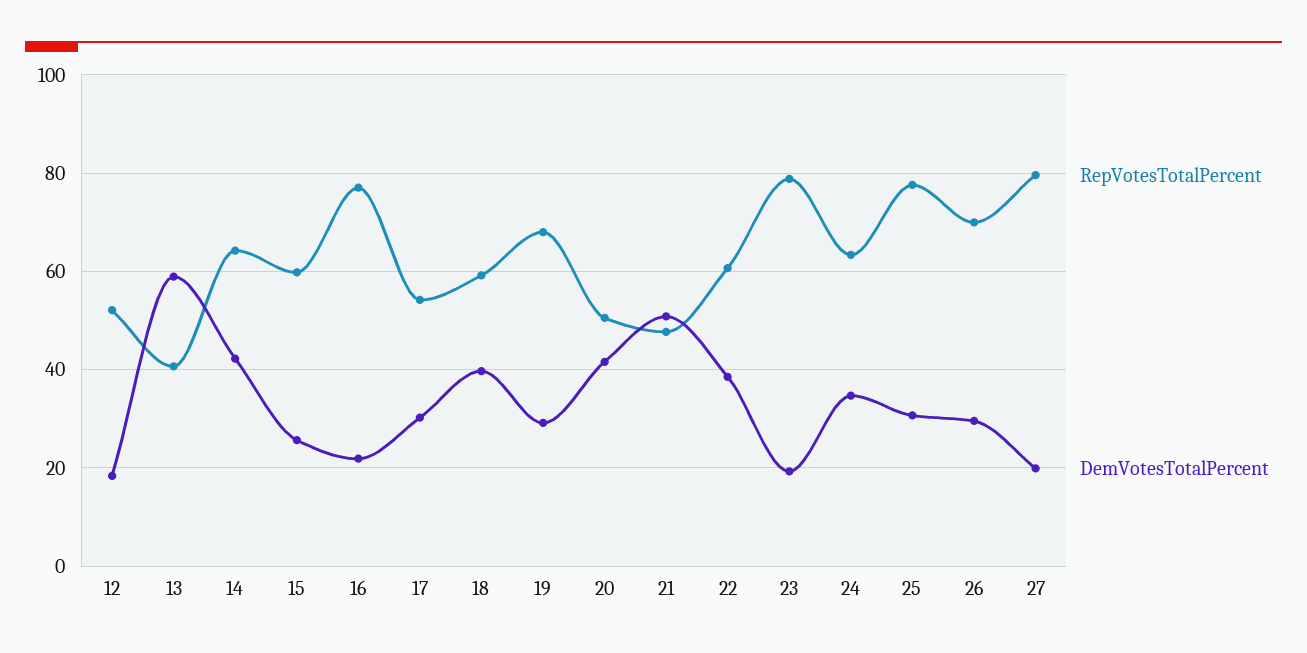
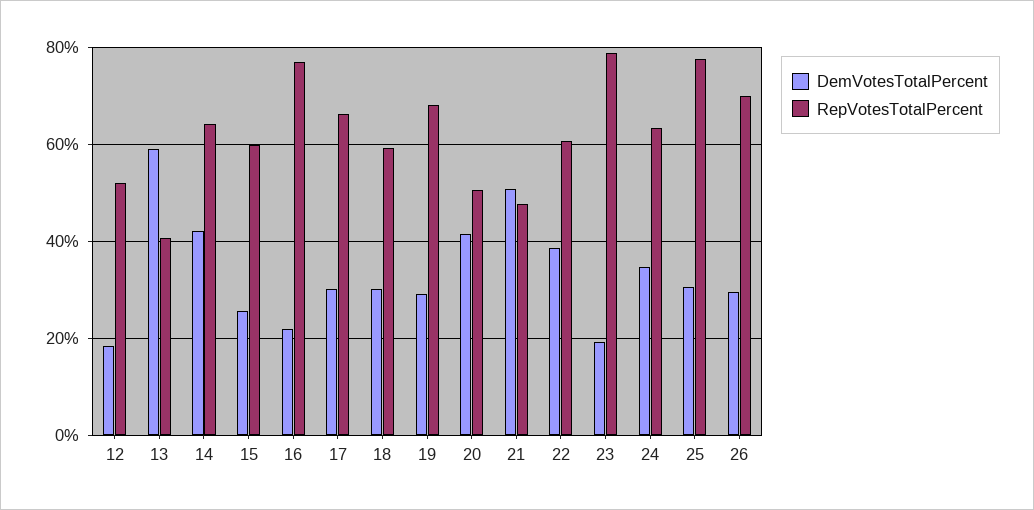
RepVotesTotalPercent, 17: 54 -> 66
DemVotesTotalPercent, 18: 40 -> 30
RepVotesTotalPercent, 27: 80 -> none
DemVotesTotalPercent, 27: 20 -> none

